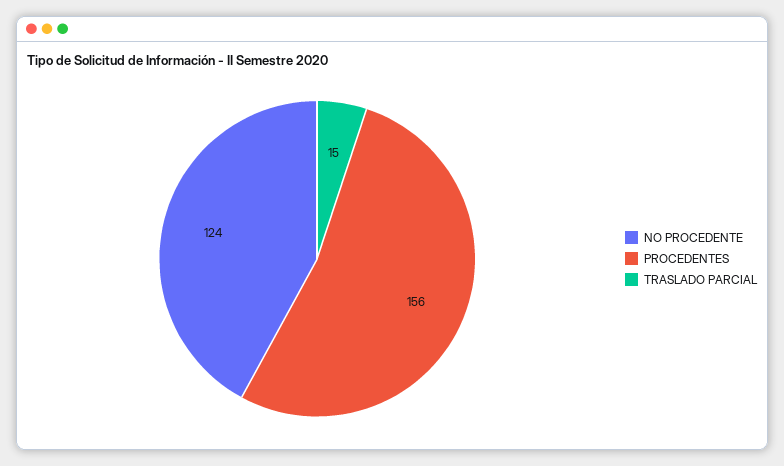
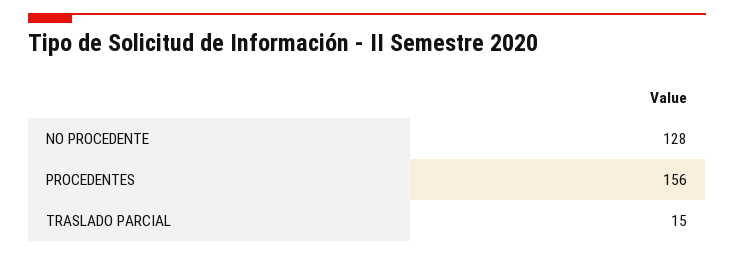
NO PROCEDENTE: 124 -> 128

